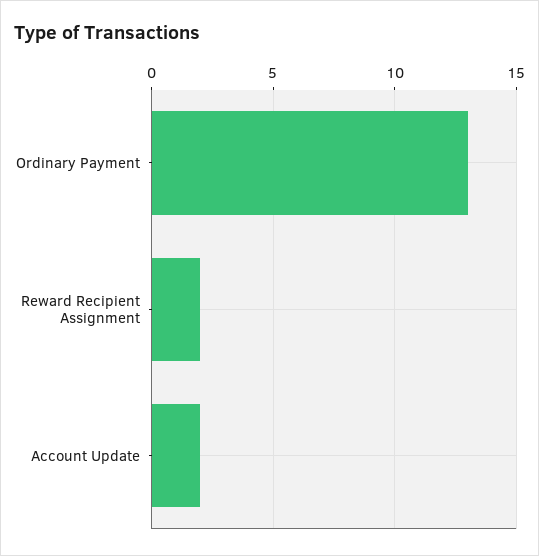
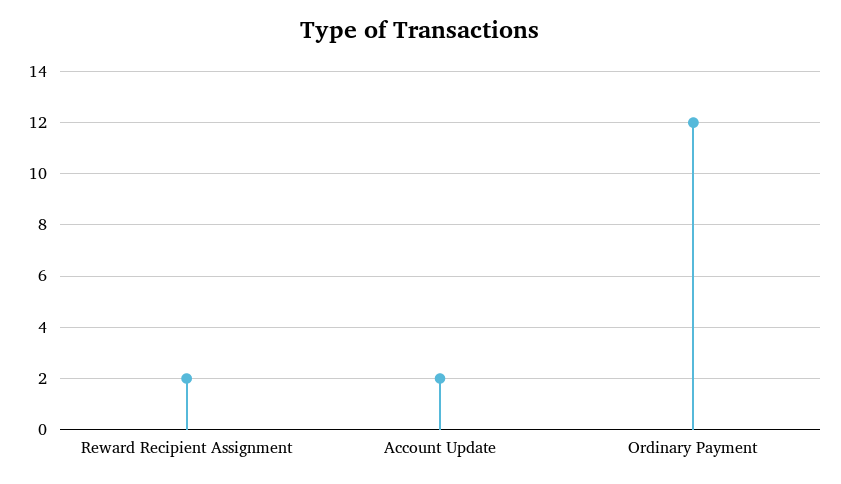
Ordinary Payment: 13 -> 12

